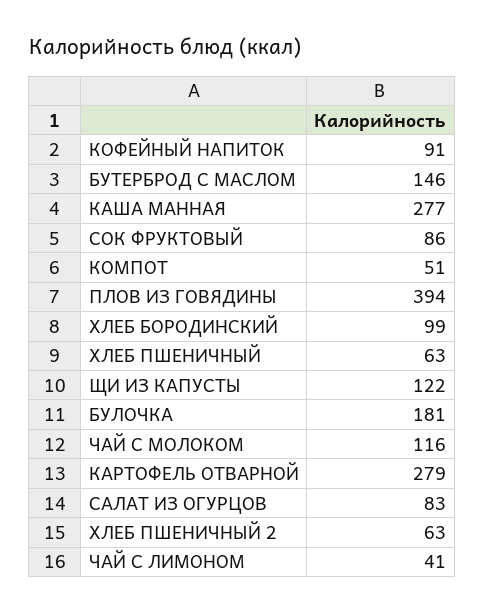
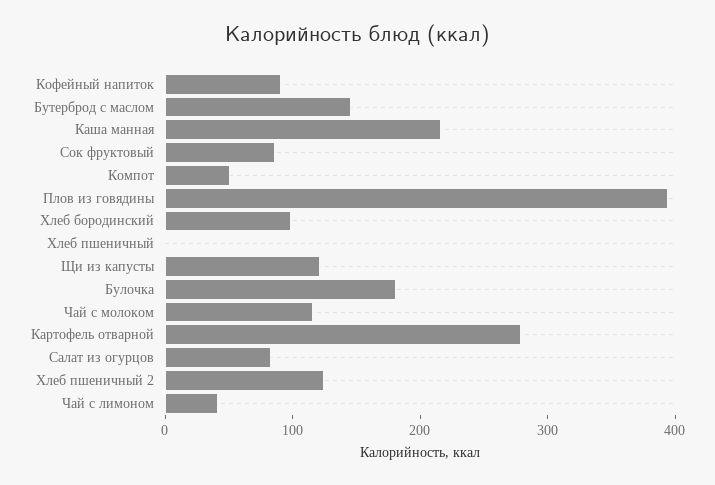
КАША МАННАЯ: 277 -> 220
ХЛЕБ ПШЕНИЧНЫЙ: 63 -> 0
ХЛЕБ ПШЕНИЧНЫЙ 2: 63 -> 120

